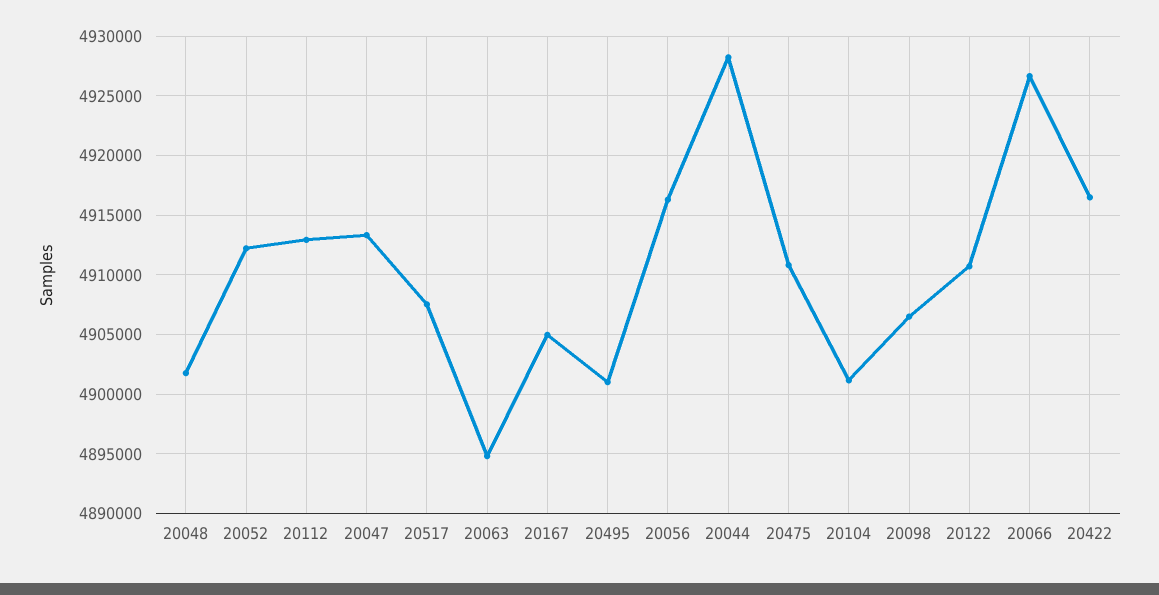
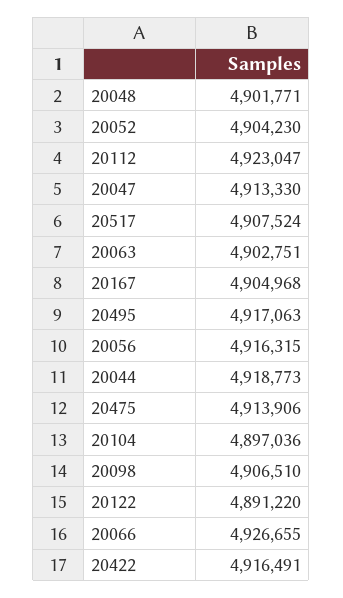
20052: 4912000 -> 4904230
20112: 4913000 -> 4923047
20063: 4895000 -> 4902751
20495: 4901000 -> 4917063
20044: 4928000 -> 4918773
20475: 4911000 -> 4913906
20104: 4901000 -> 4897036
20122: 4911000 -> 4891220

